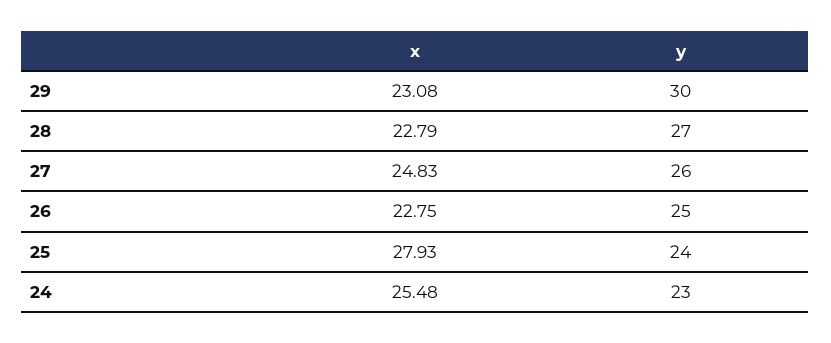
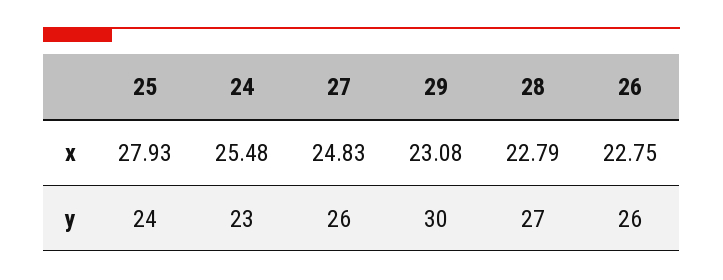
y, 26: 25 -> 26

